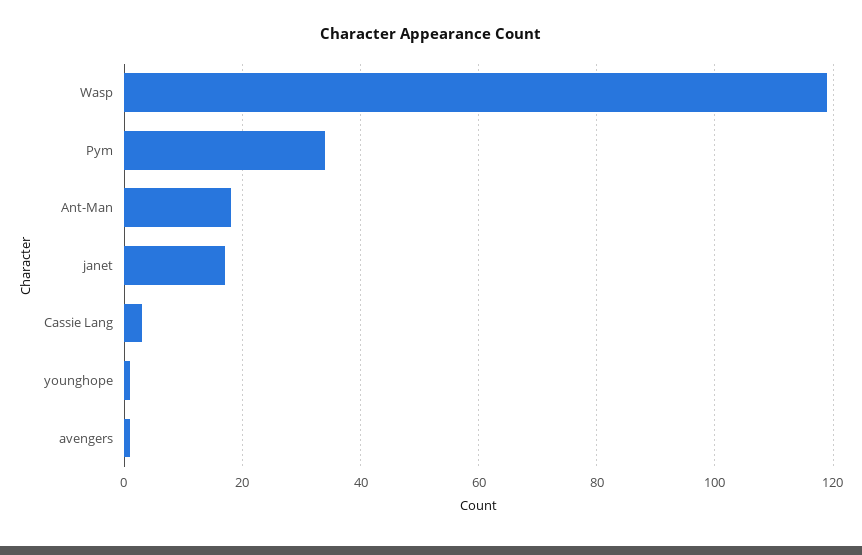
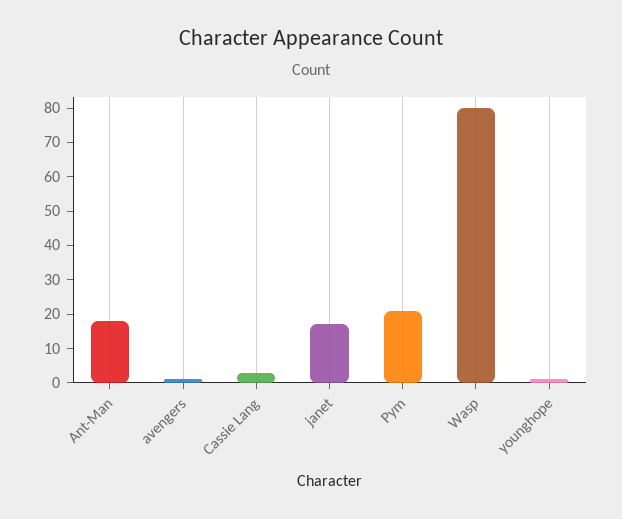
Wasp: 120 -> 80
Pym: 35 -> 20

